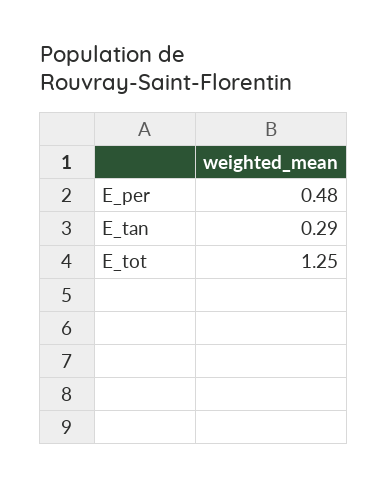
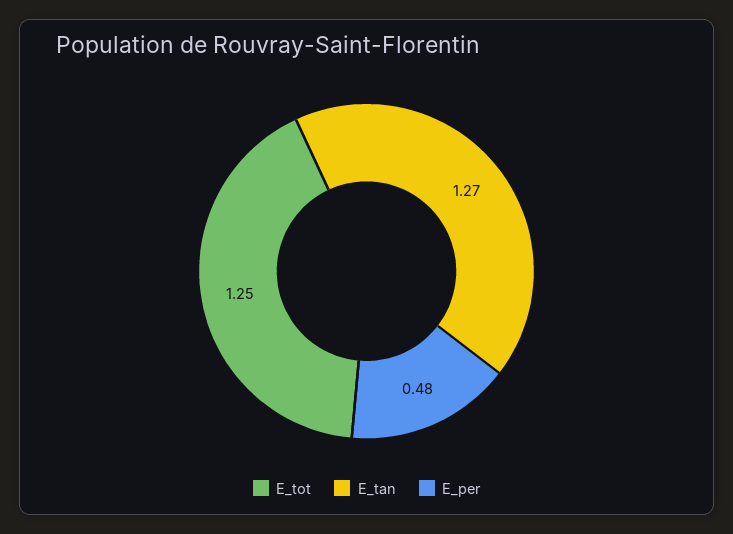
E_tan: 0.29 -> 1.27

